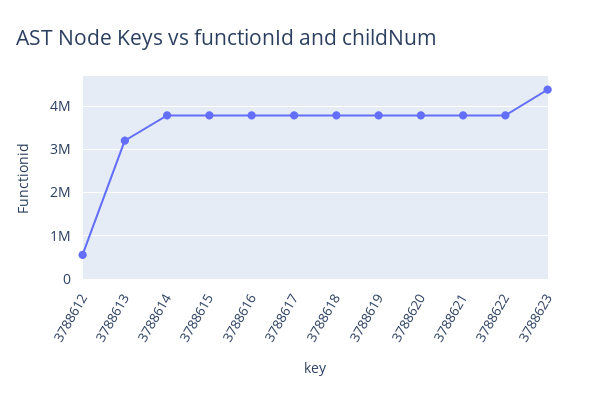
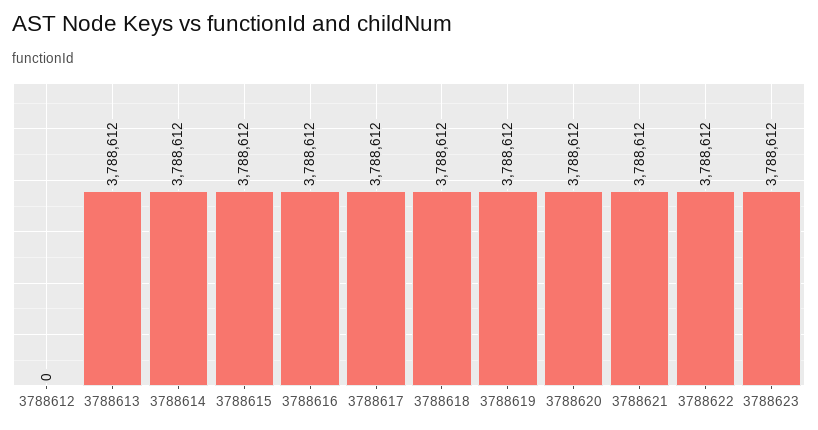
3788612: 600000 -> 0
3788613: 3200000 -> 3788612
3788623: 4400000 -> 3788612

